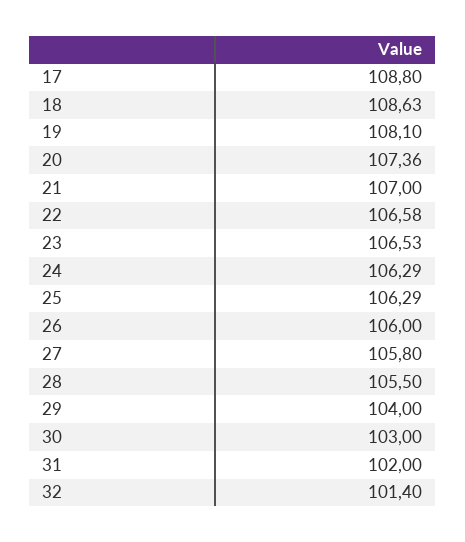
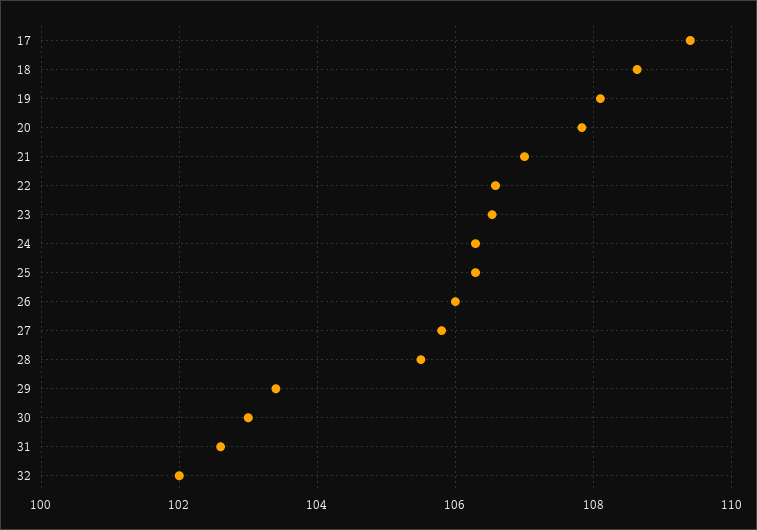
17: 108.8 -> 109.4
20: 107.36 -> 107.8
29: 104 -> 103.4
31: 102 -> 102.6
32: 101.4 -> 102

